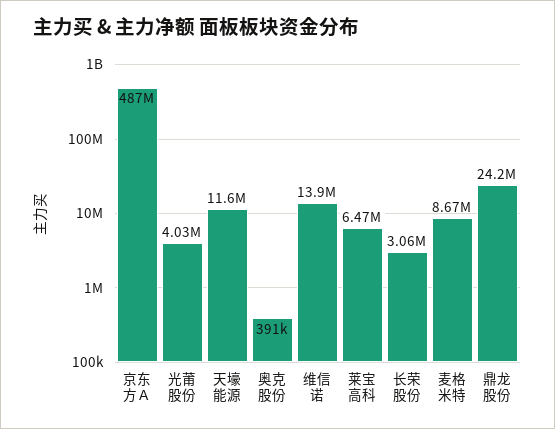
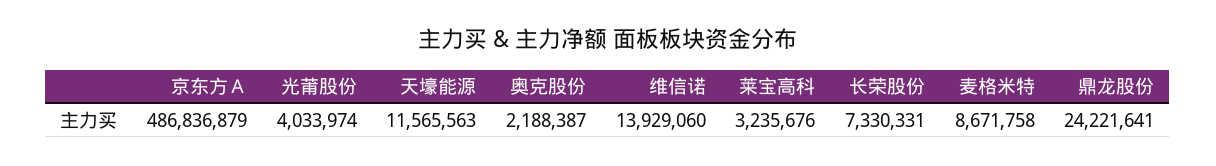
奥克股份: 391000 -> 2188387
莱宝高科: 6470000 -> 3235676
长荣股份: 3060000 -> 7330331

